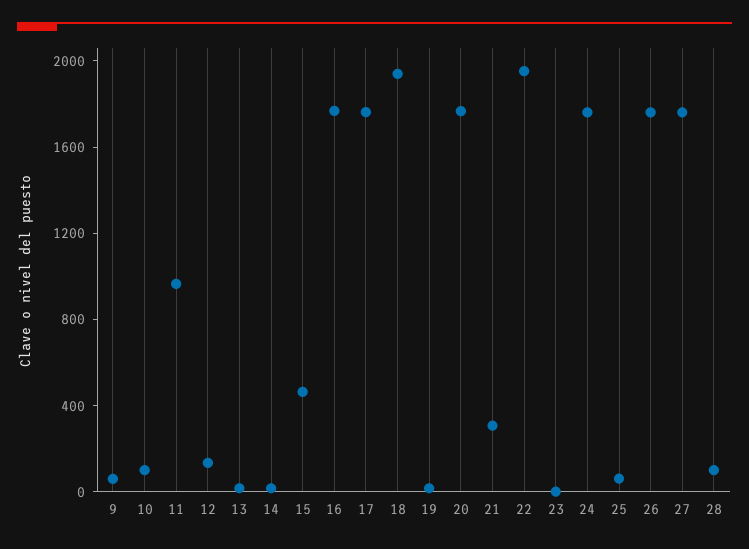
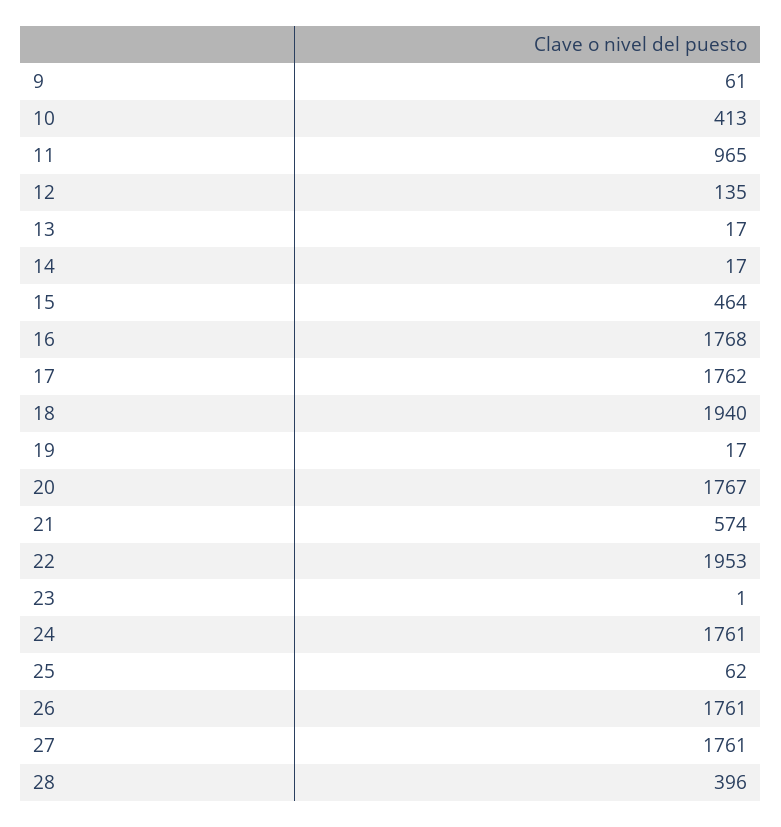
10: 100 -> 413
21: 300 -> 574
28: 100 -> 396

